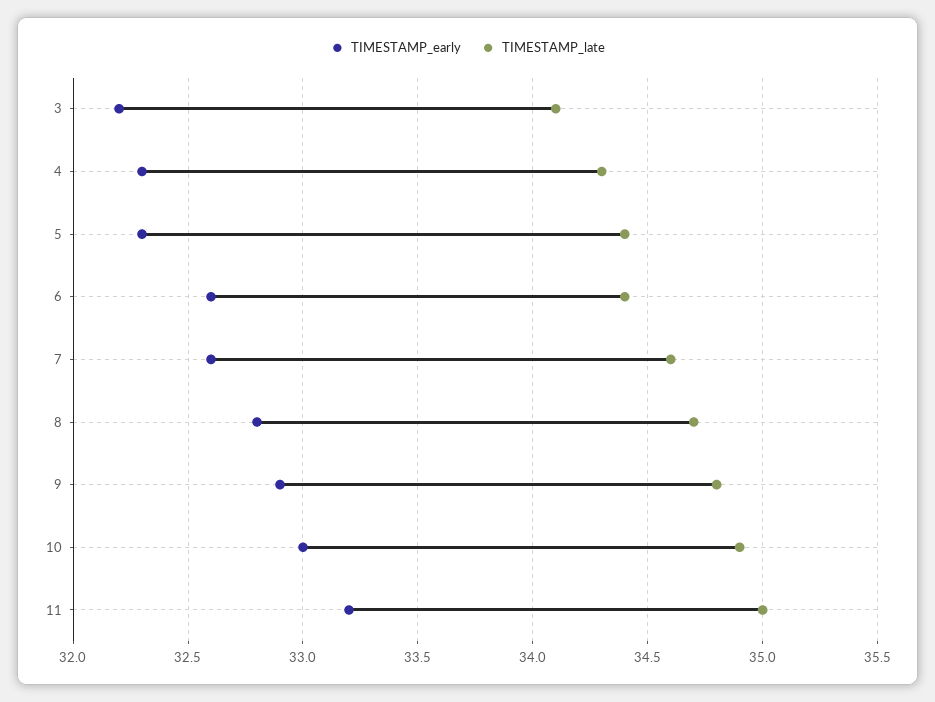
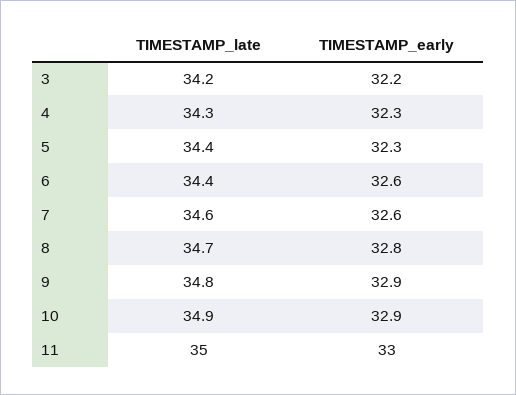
TIMESTAMP_late, 3: 34.1 -> 34.2
TIMESTAMP_early, 10: 33 -> 32.9
TIMESTAMP_early, 11: 33.2 -> 33

